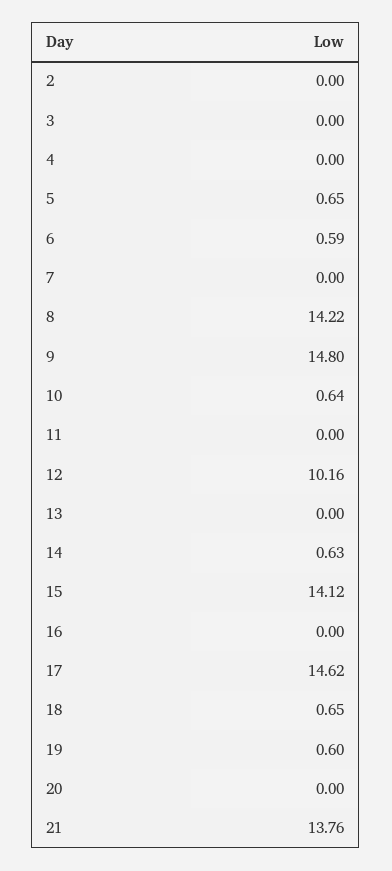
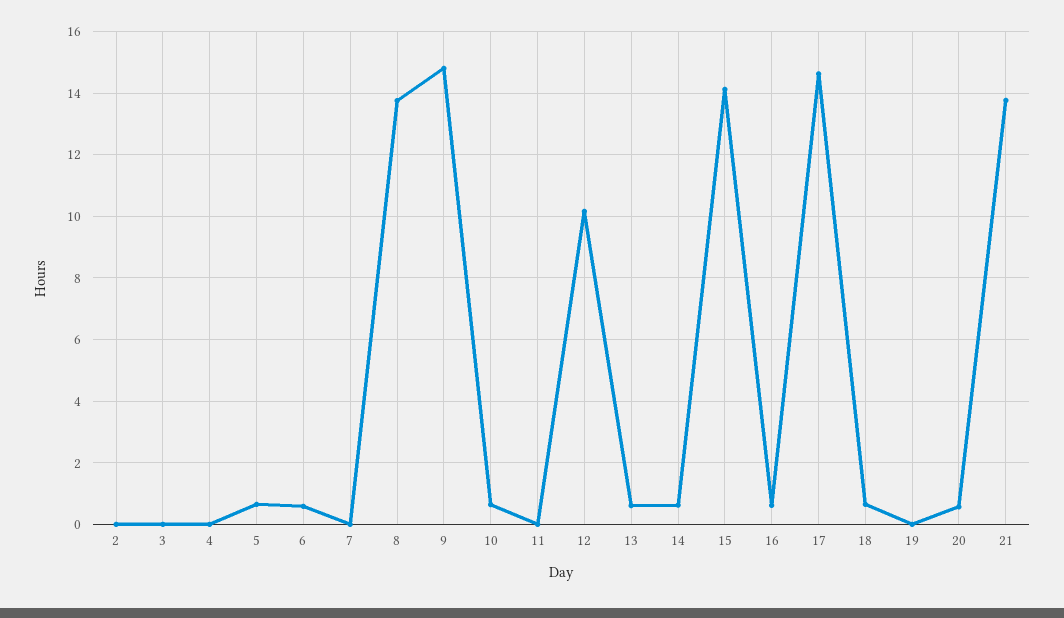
8: 14.22 -> 13.8
13: 0 -> 0.6
16: 0 -> 0.6
19: 0.6 -> 0
20: 0 -> 0.6

